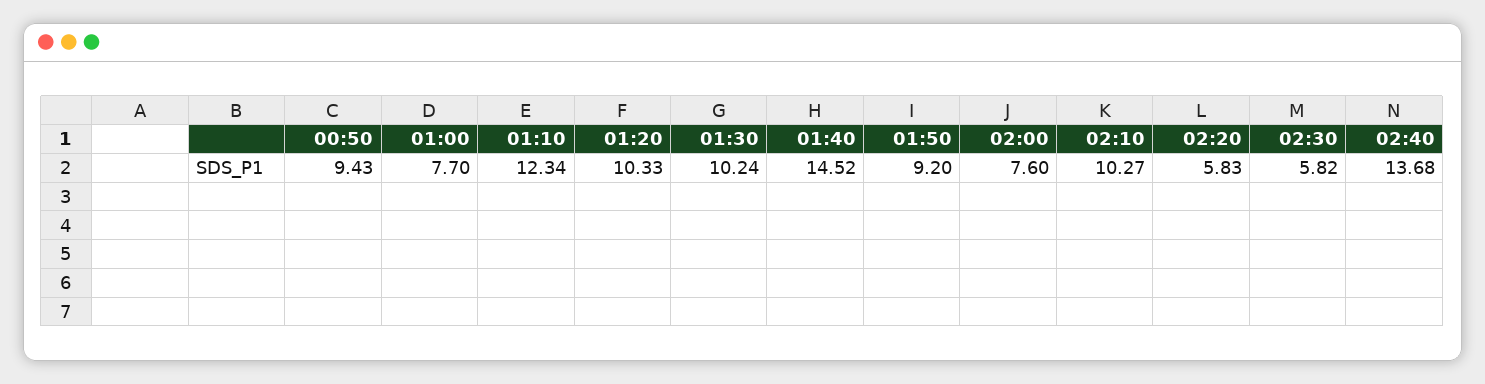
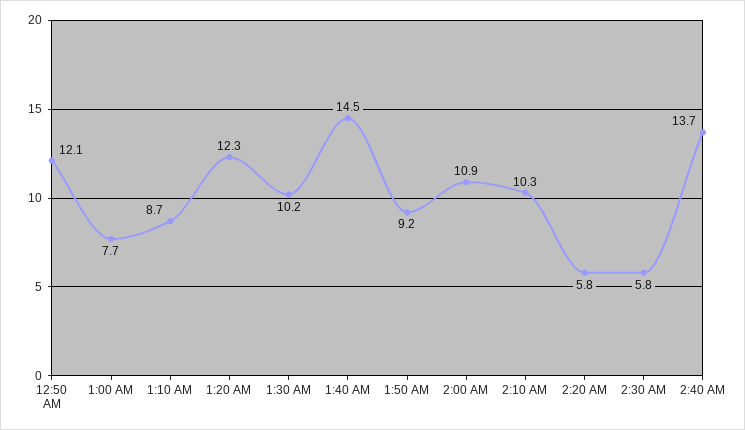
00:50: 9.43 -> 12.1
01:10: 12.34 -> 8.7
01:20: 10.33 -> 12.3
02:00: 7.6 -> 10.9

